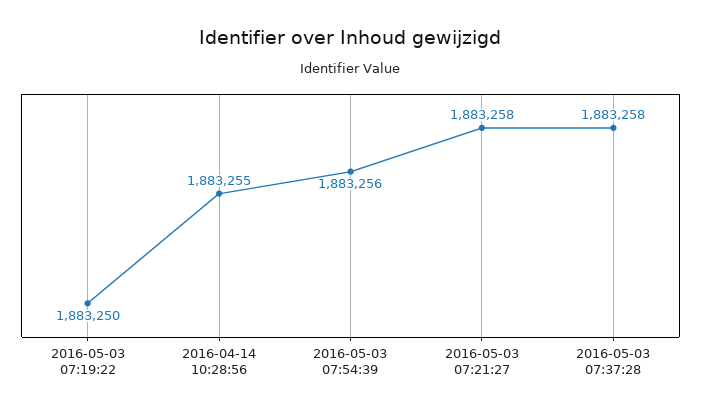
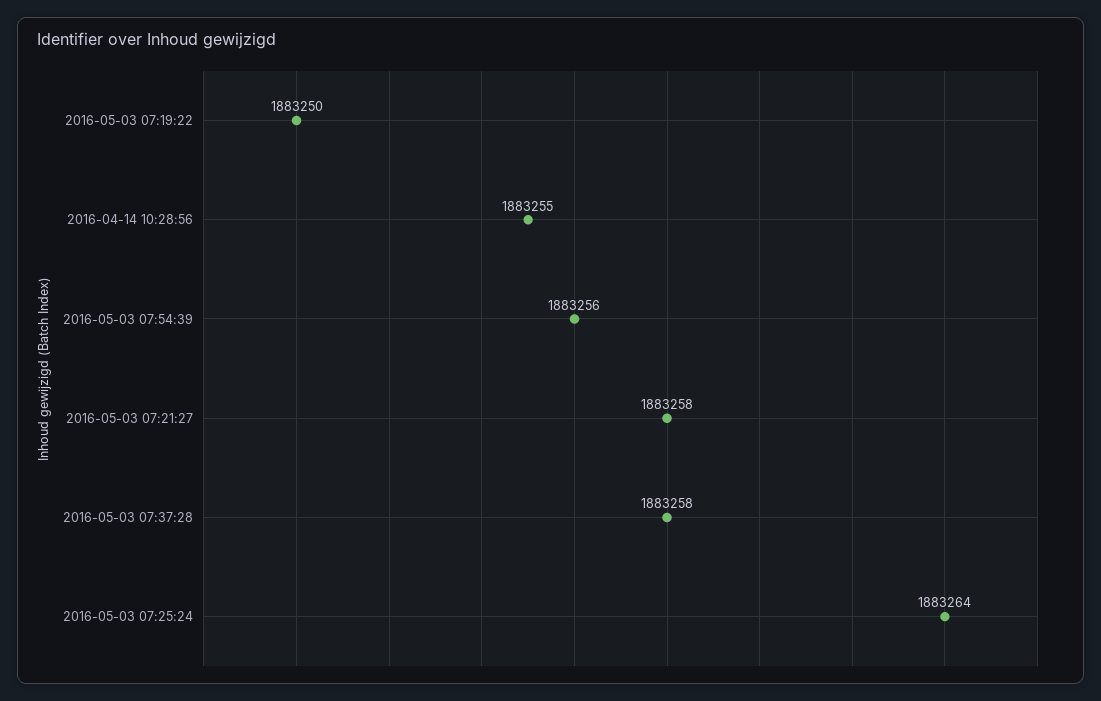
2016-05-03 07:25:24: none -> 1883264

